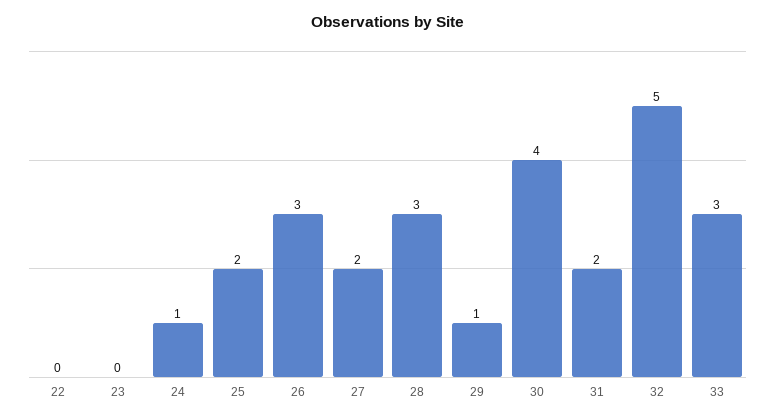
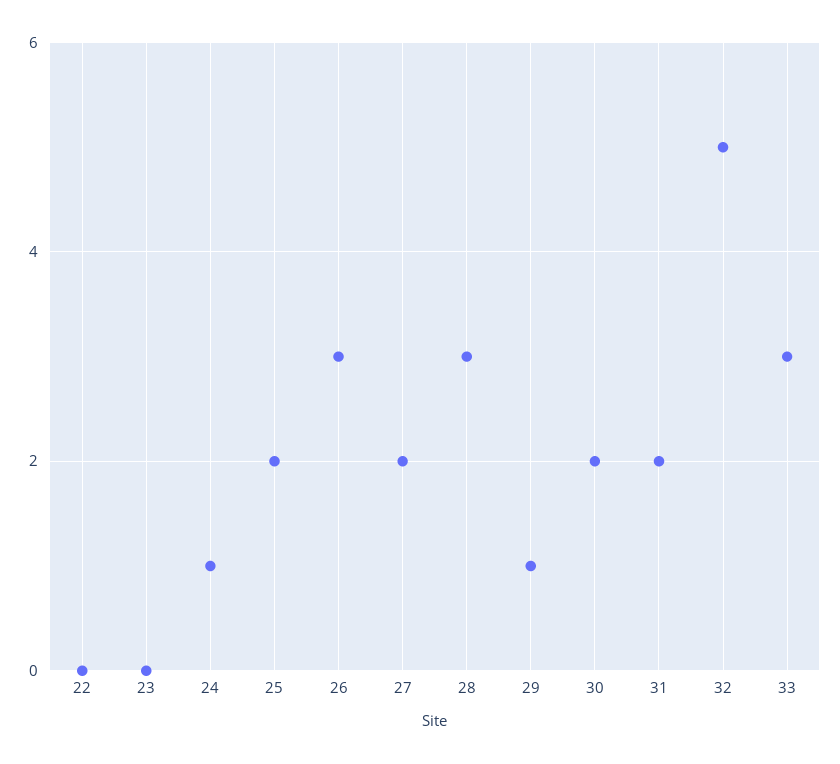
30: 4 -> 2

